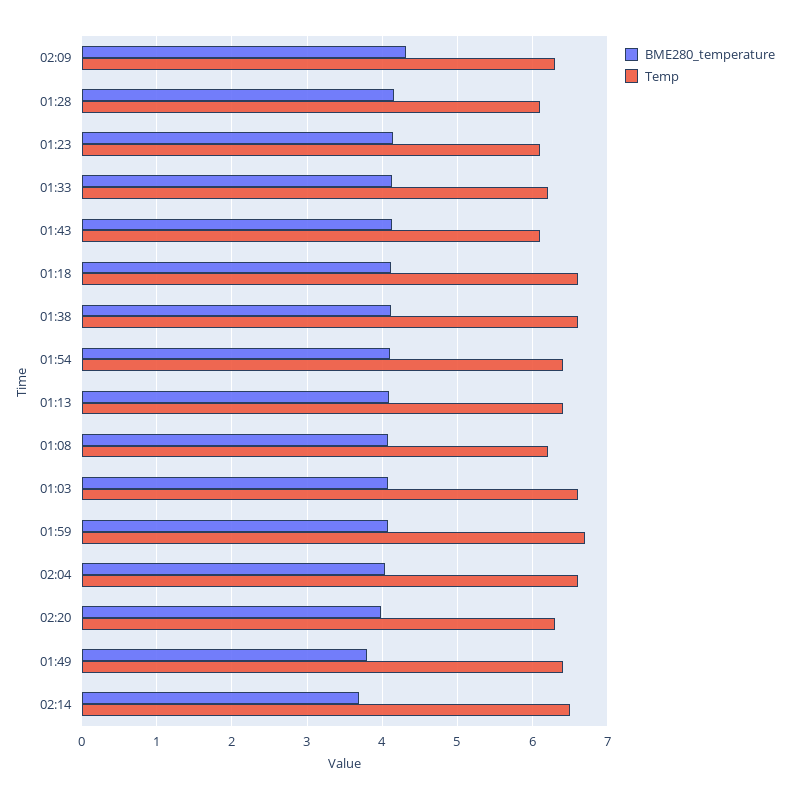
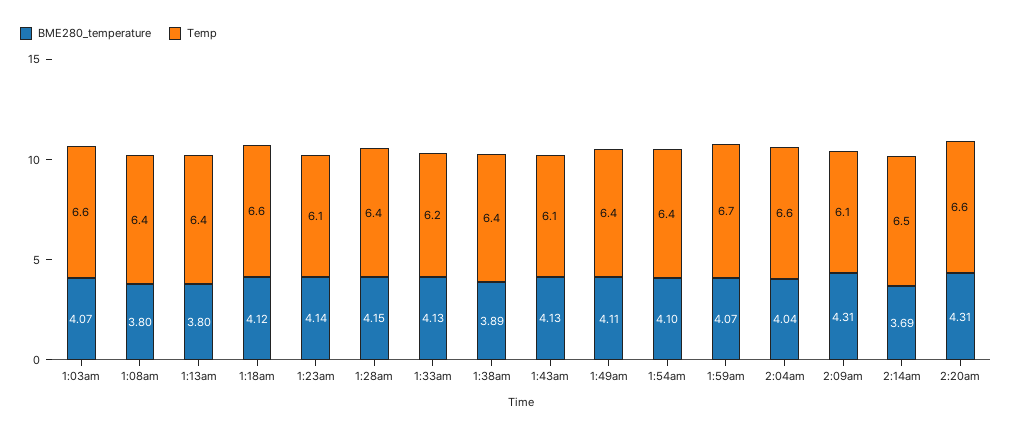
Temp, 02:09: 6.3 -> 6.1
Temp, 01:28: 6.1 -> 6.4
BME280_temperature, 01:38: 4.1 -> 3.89
Temp, 01:38: 6.6 -> 6.4
BME280_temperature, 01:13: 4.1 -> 3.8
BME280_temperature, 01:08: 4.1 -> 3.8
Temp, 01:08: 6.2 -> 6.4
BME280_temperature, 02:20: 4 -> 4.31
Temp, 02:20: 6.3 -> 6.6
BME280_temperature, 01:49: 3.8 -> 4.11

